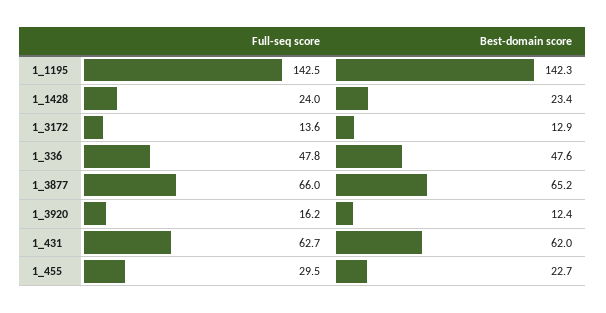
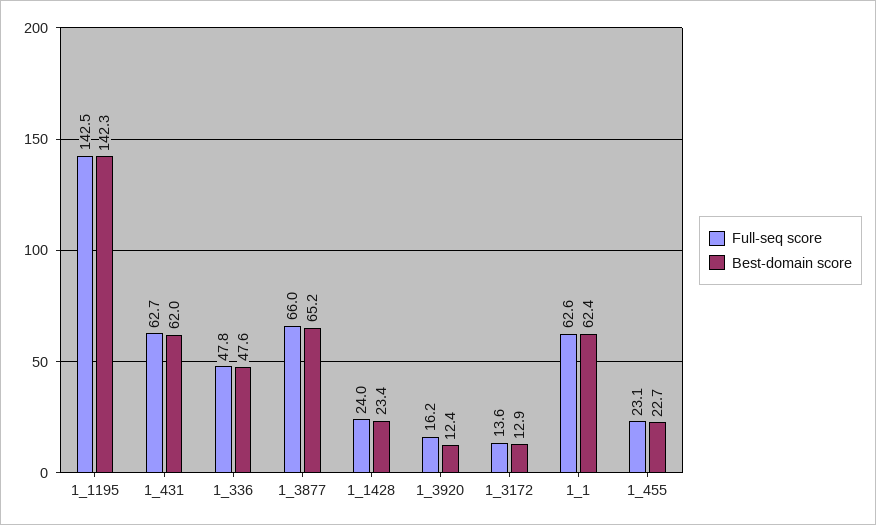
Full-seq score, 1_455: 29.5 -> 23.1
Full-seq score, 1_1: none -> 62.6
Best-domain score, 1_1: none -> 62.4

